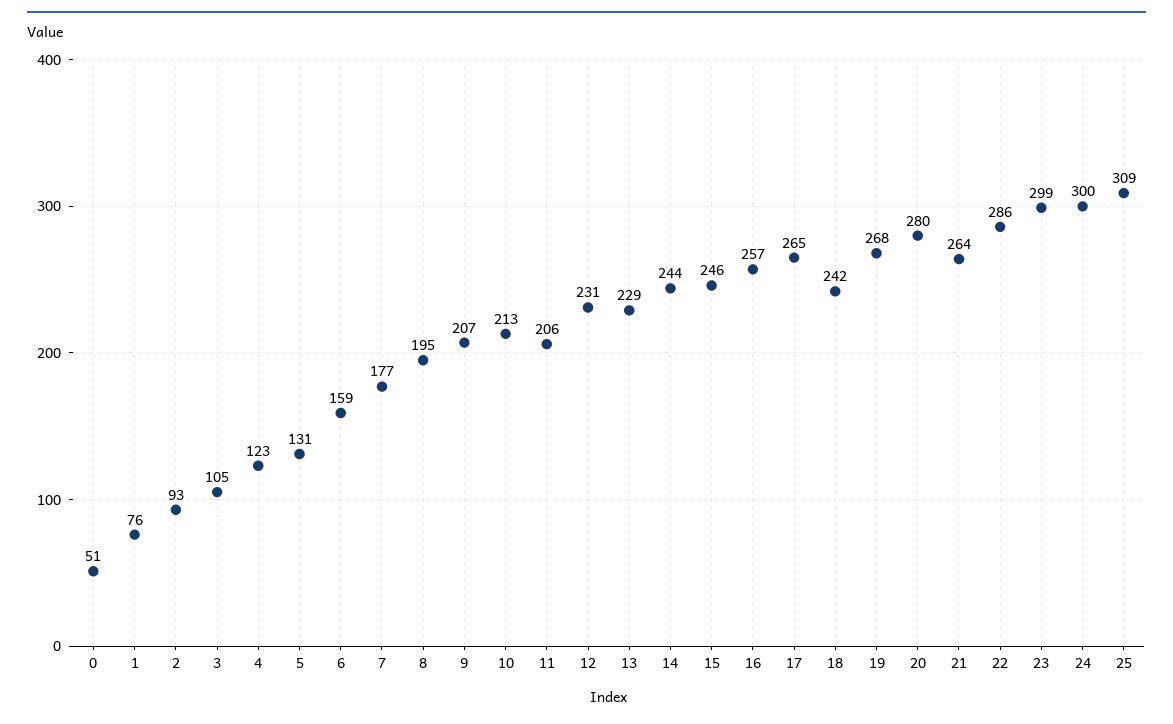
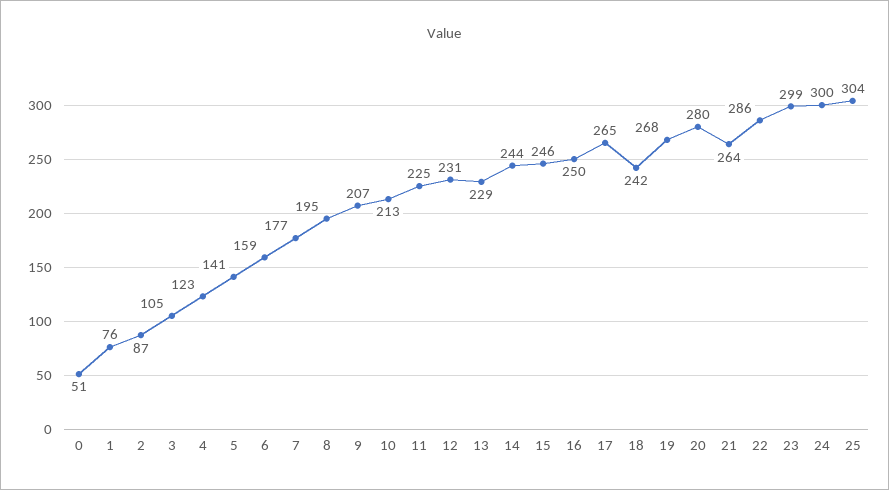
2: 93 -> 87
5: 131 -> 141
11: 206 -> 225
16: 257 -> 250
25: 309 -> 304

